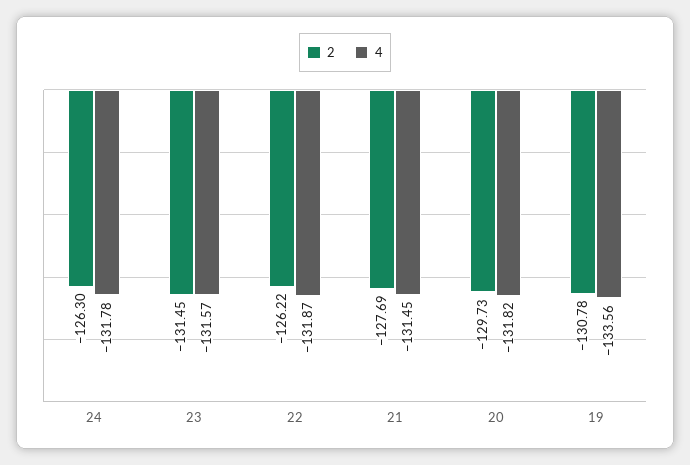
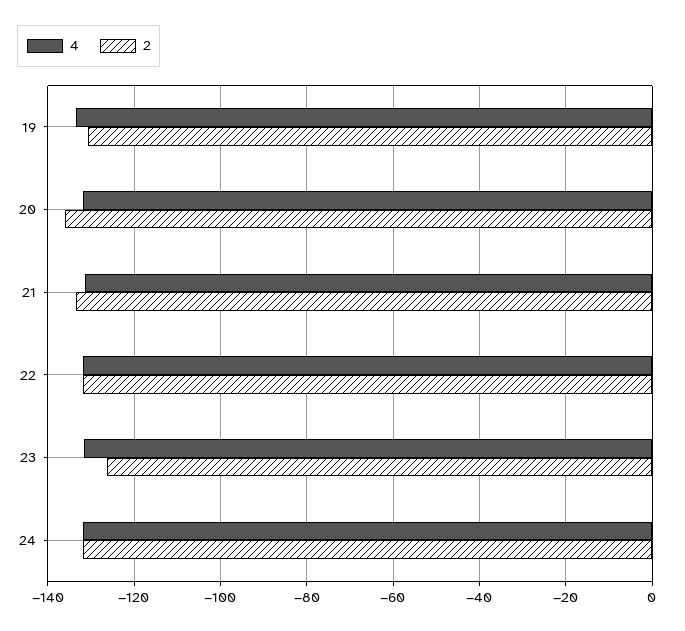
2, 24: -126.3 -> -132
2, 23: -131.45 -> -126
2, 22: -126.22 -> -132
2, 21: -127.69 -> -134
2, 20: -129.73 -> -136

